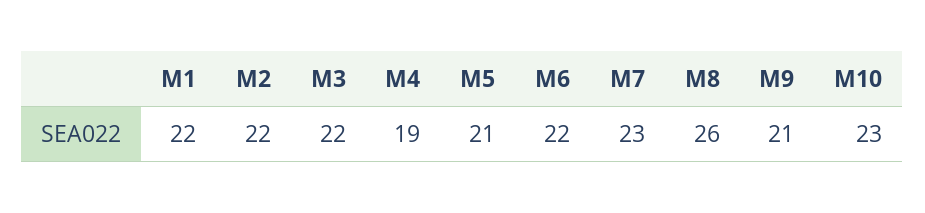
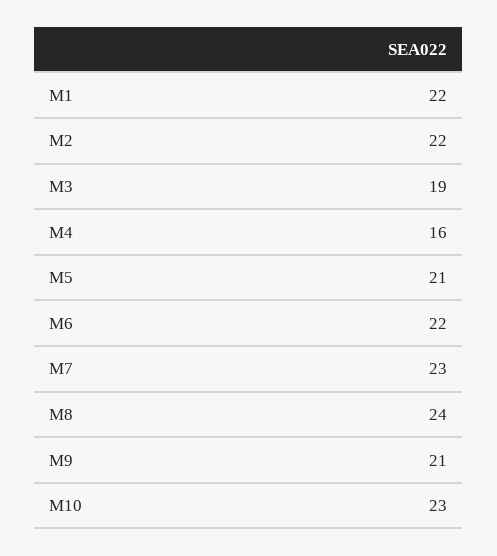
M3: 22 -> 19
M4: 19 -> 16
M8: 26 -> 24

